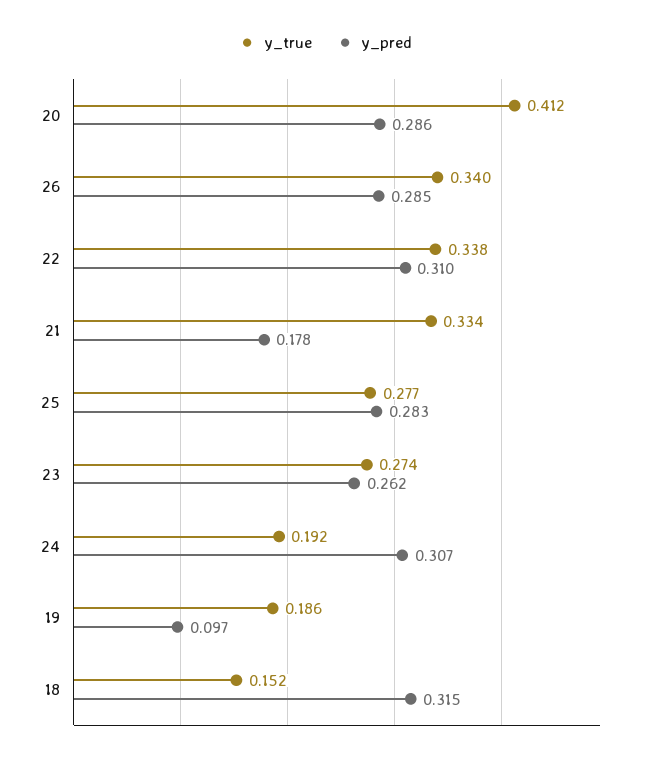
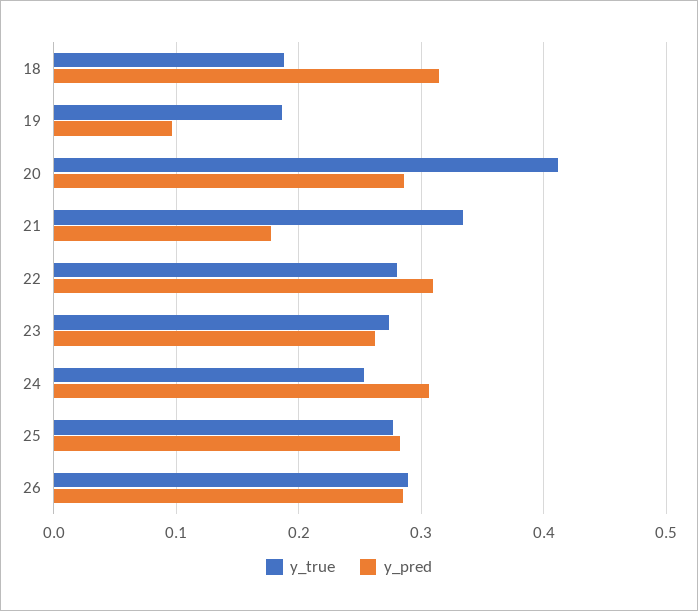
y_true, 26: 0.34 -> 0.29
y_true, 22: 0.338 -> 0.28
y_true, 24: 0.192 -> 0.25
y_true, 18: 0.152 -> 0.19

